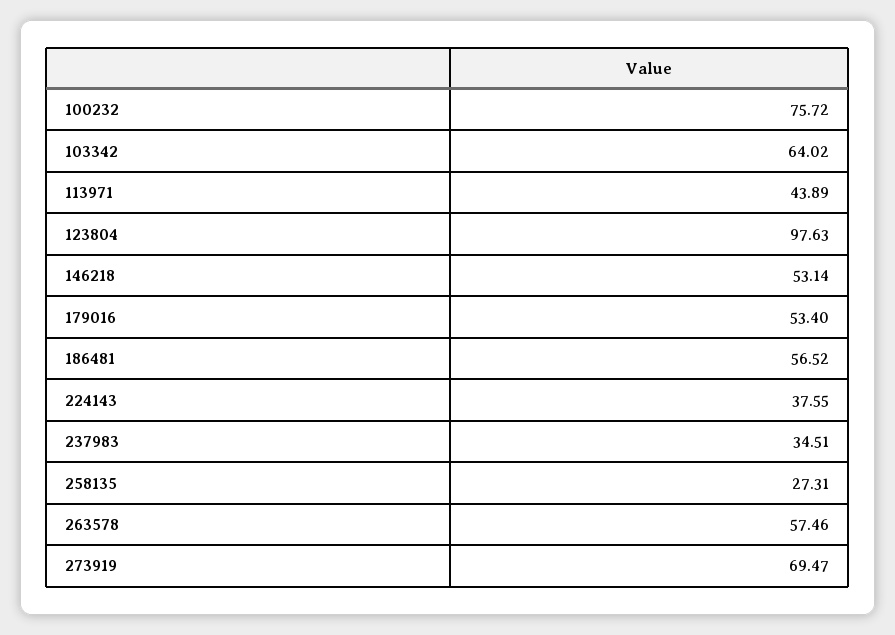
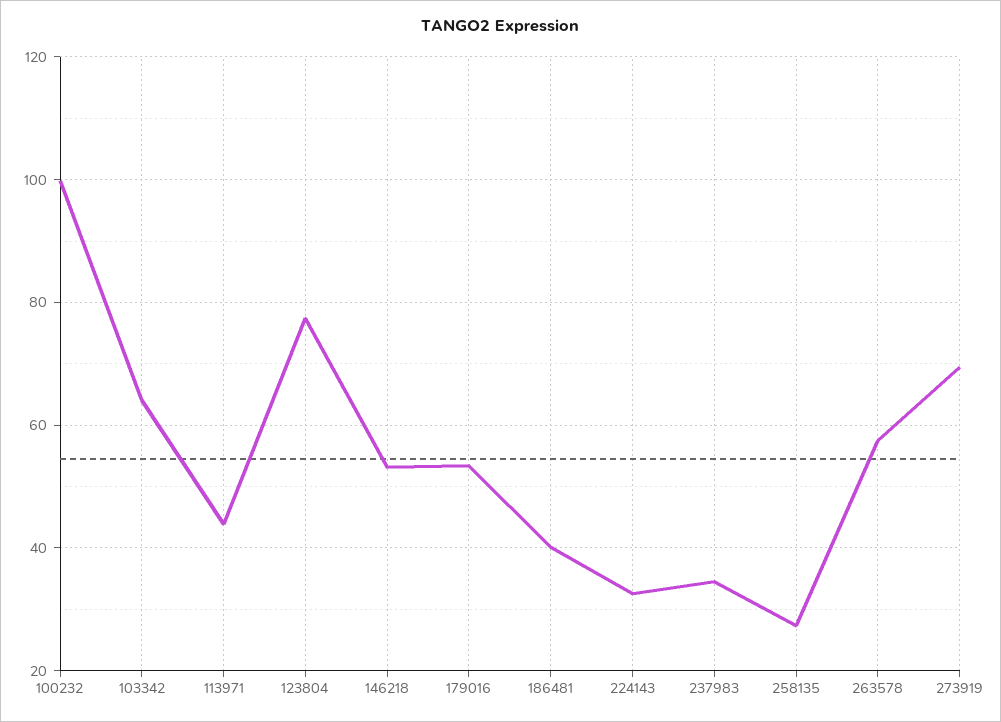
100232: 75.72 -> 100
123804: 97.63 -> 78
186481: 56.52 -> 40
224143: 37.55 -> 32

